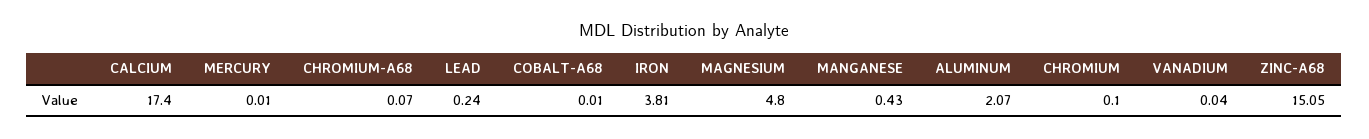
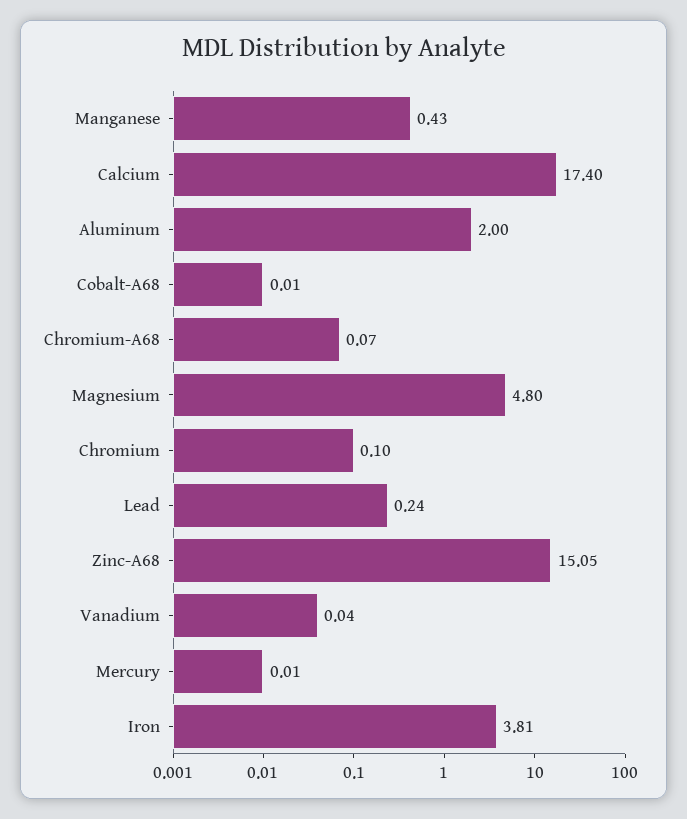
ALUMINUM: 2.07 -> 2

